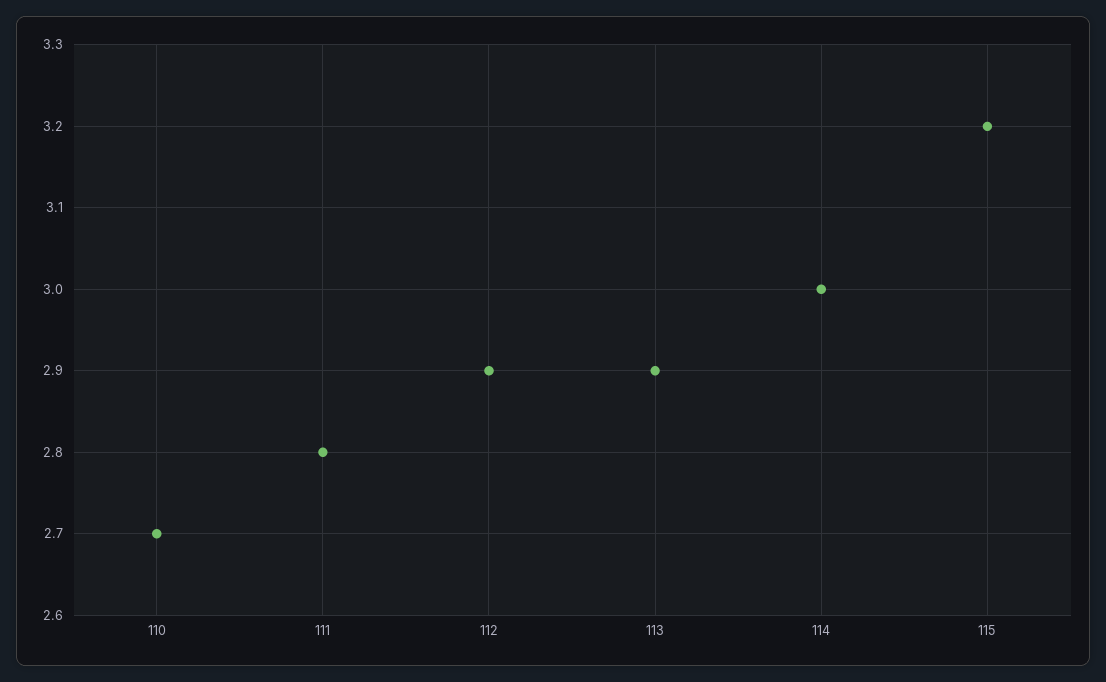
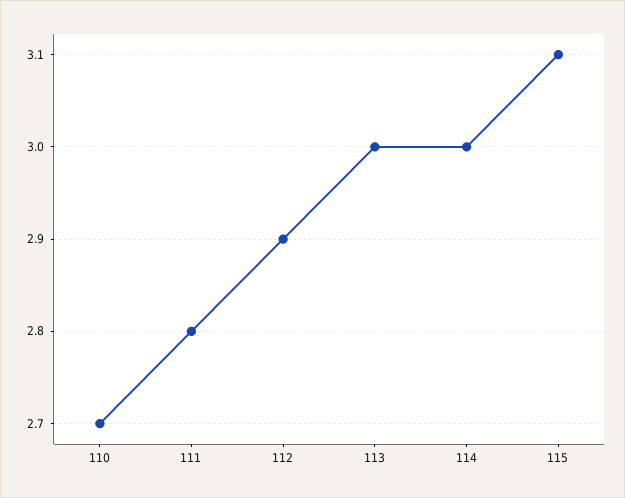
113: 2.9 -> 3
115: 3.2 -> 3.1

